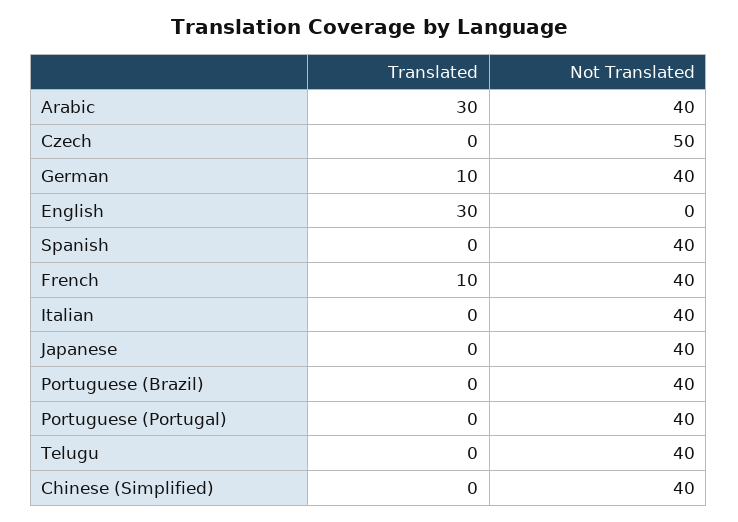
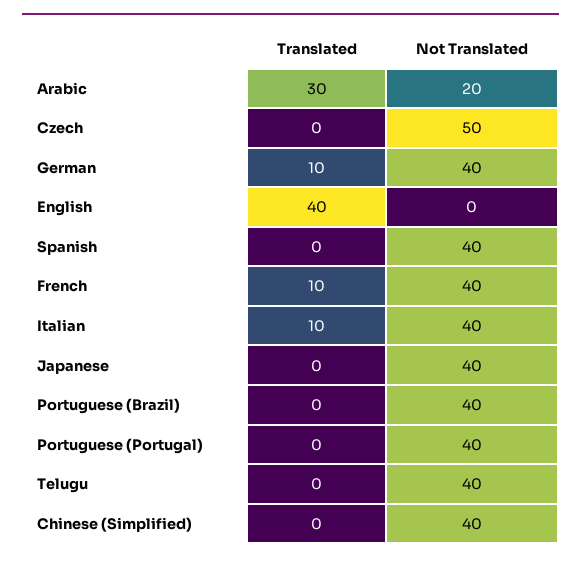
Not Translated, Arabic: 40 -> 20
Translated, English: 30 -> 40
Translated, Italian: 0 -> 10

